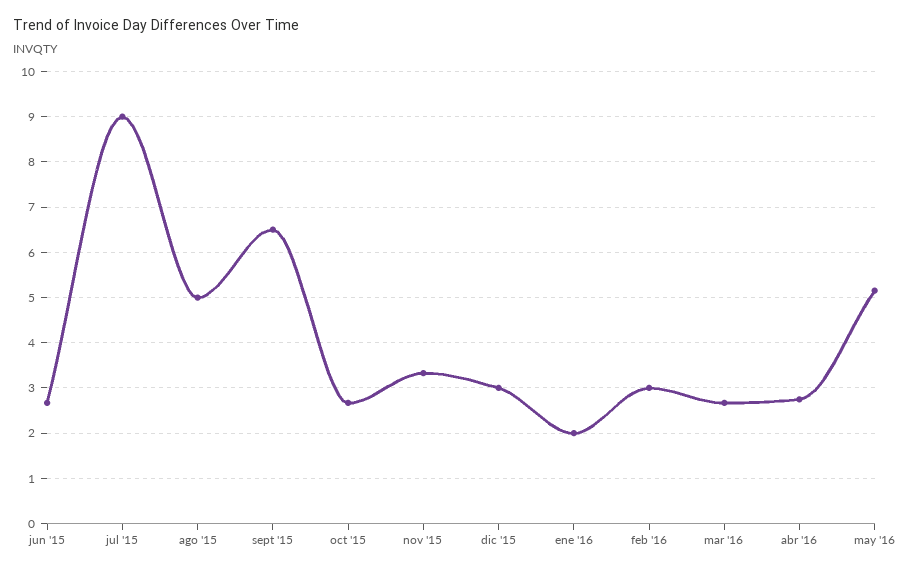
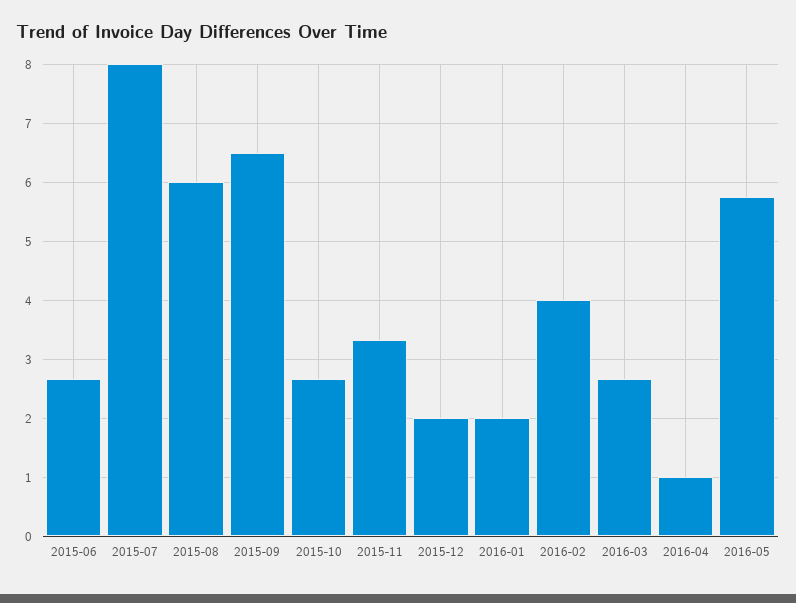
jul '15: 9 -> 8
ago '15: 5 -> 6
dic '15: 3 -> 2
feb '16: 3 -> 4
abr '16: 2.8 -> 1
may '16: 5.2 -> 5.8

